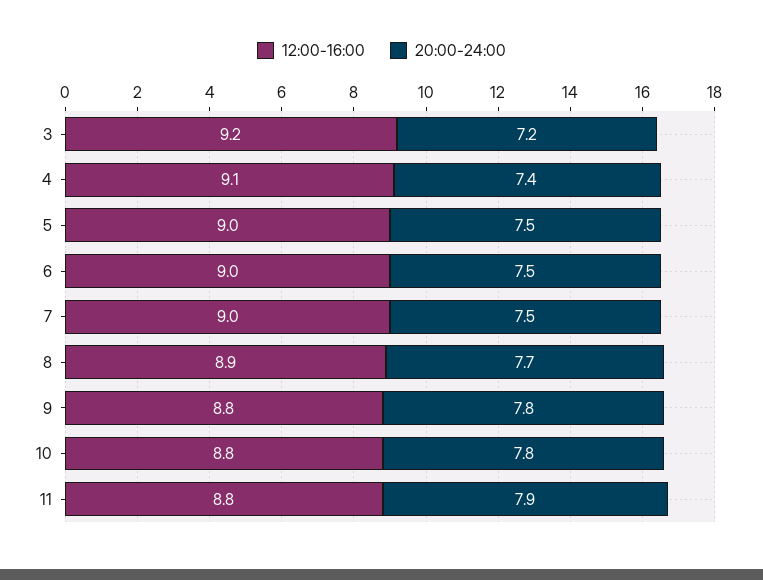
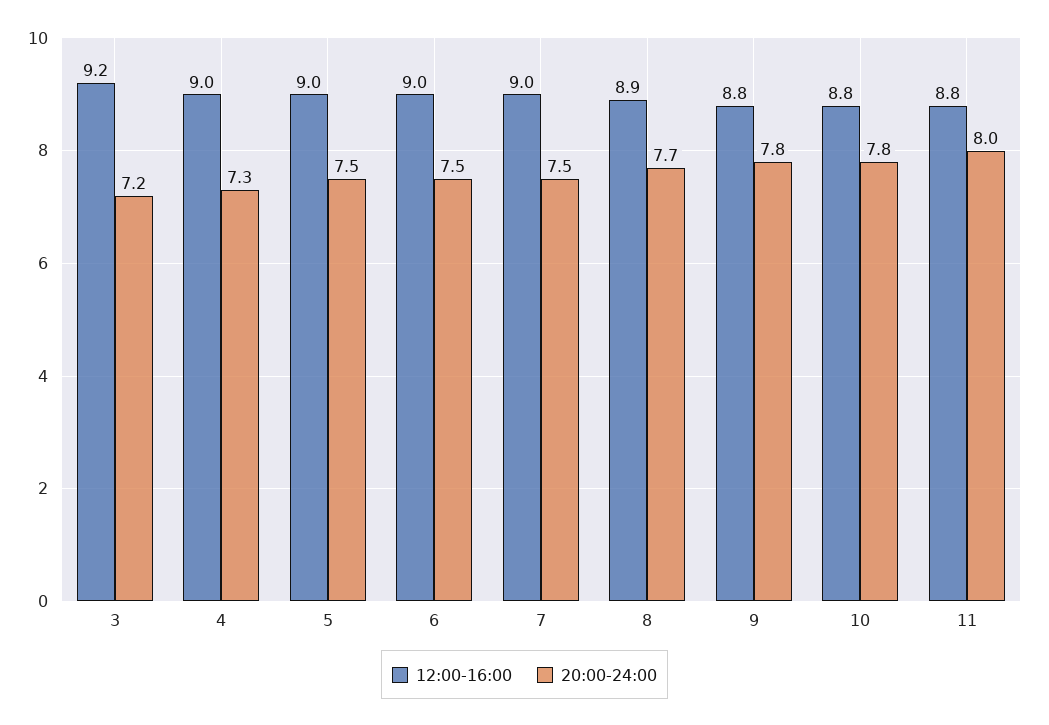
12:00-16:00, 4: 9.1 -> 9
20:00-24:00, 4: 7.4 -> 7.3
20:00-24:00, 11: 7.9 -> 8

